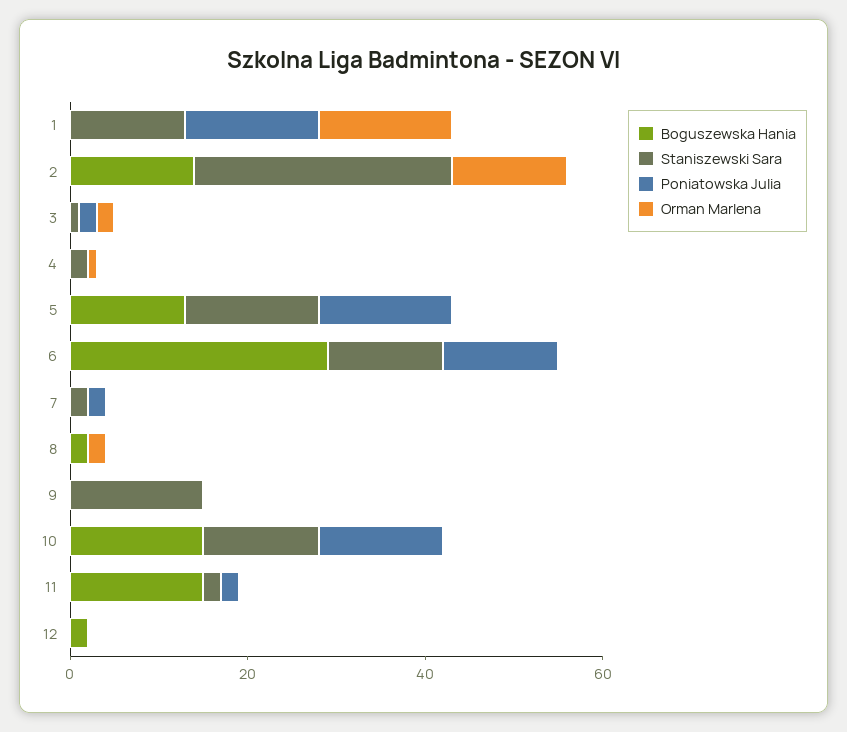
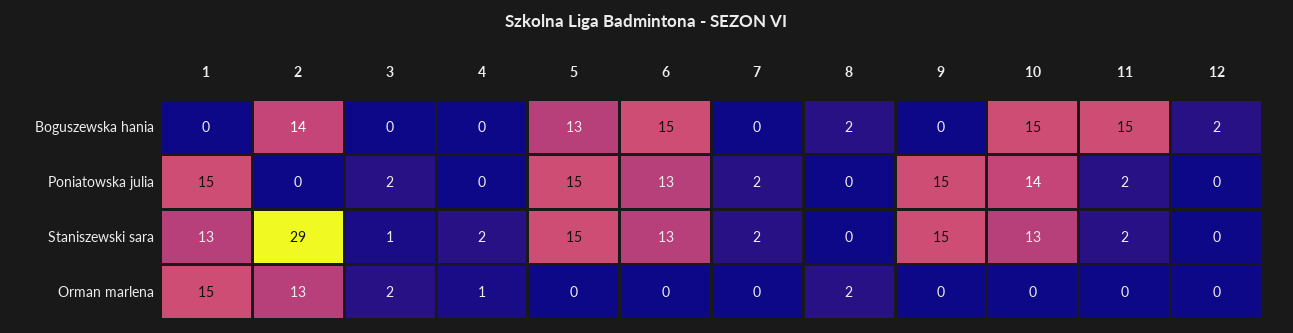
Boguszewska Hania, 6: 30 -> 15
Poniatowska Julia, 9: 0 -> 15

